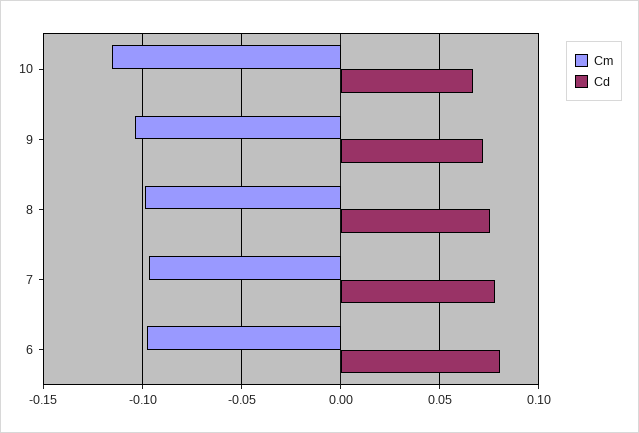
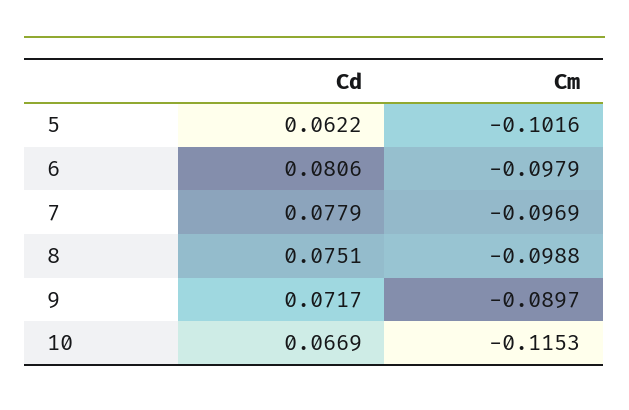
Cm, 9: -0.105 -> -0.0897
Cd, 5: none -> 0.0622
Cm, 5: none -> -0.1016

